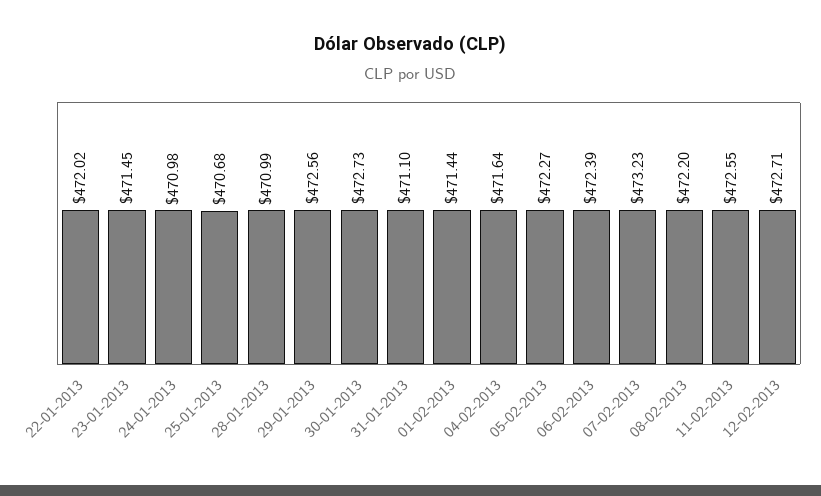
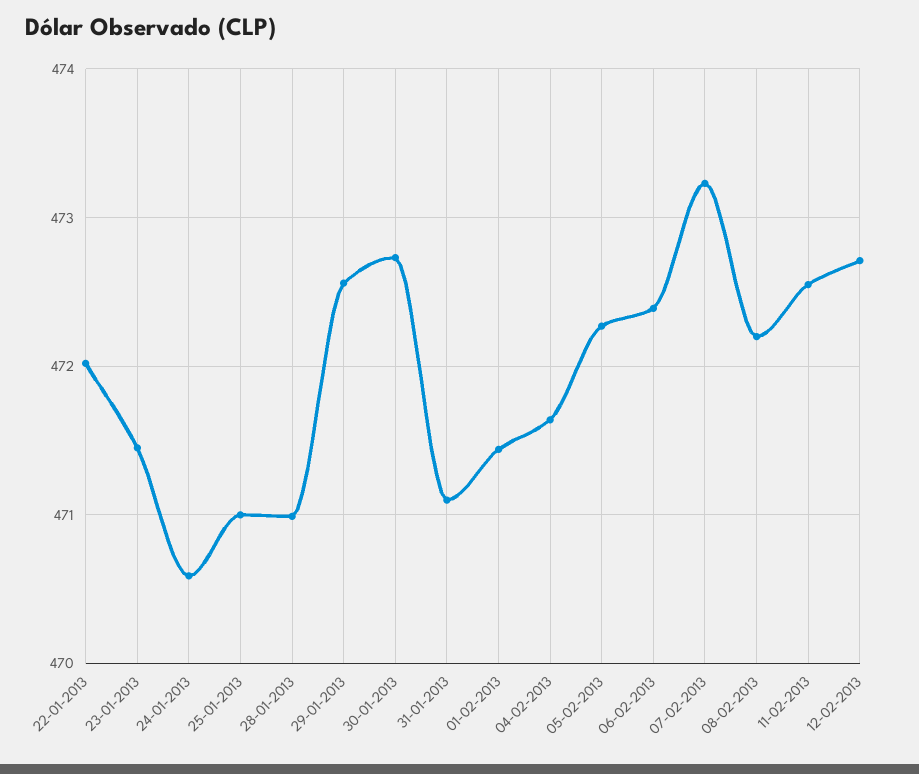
24-01-2013: 470.98 -> 470.6
25-01-2013: 470.68 -> 471

